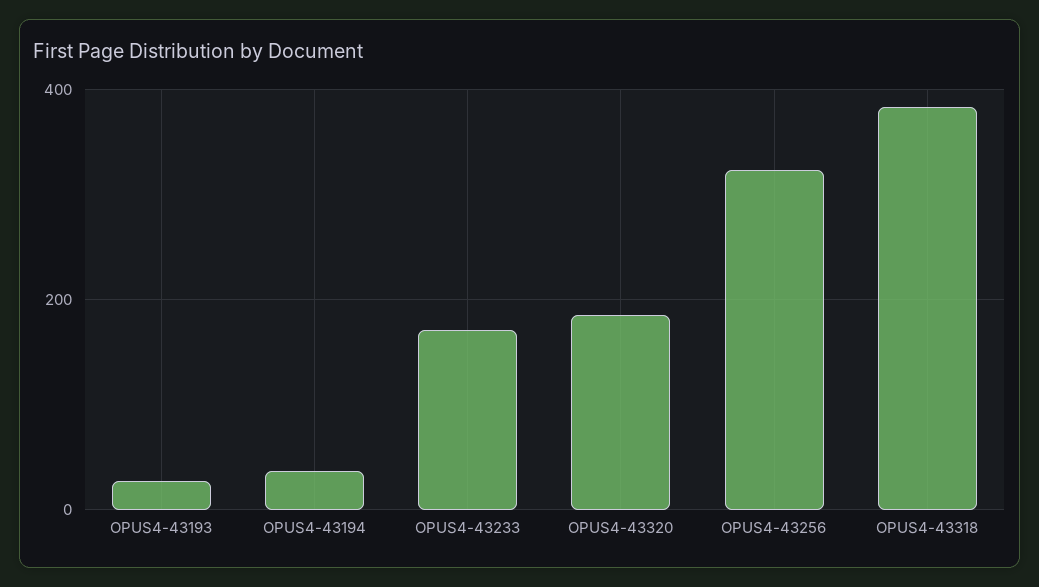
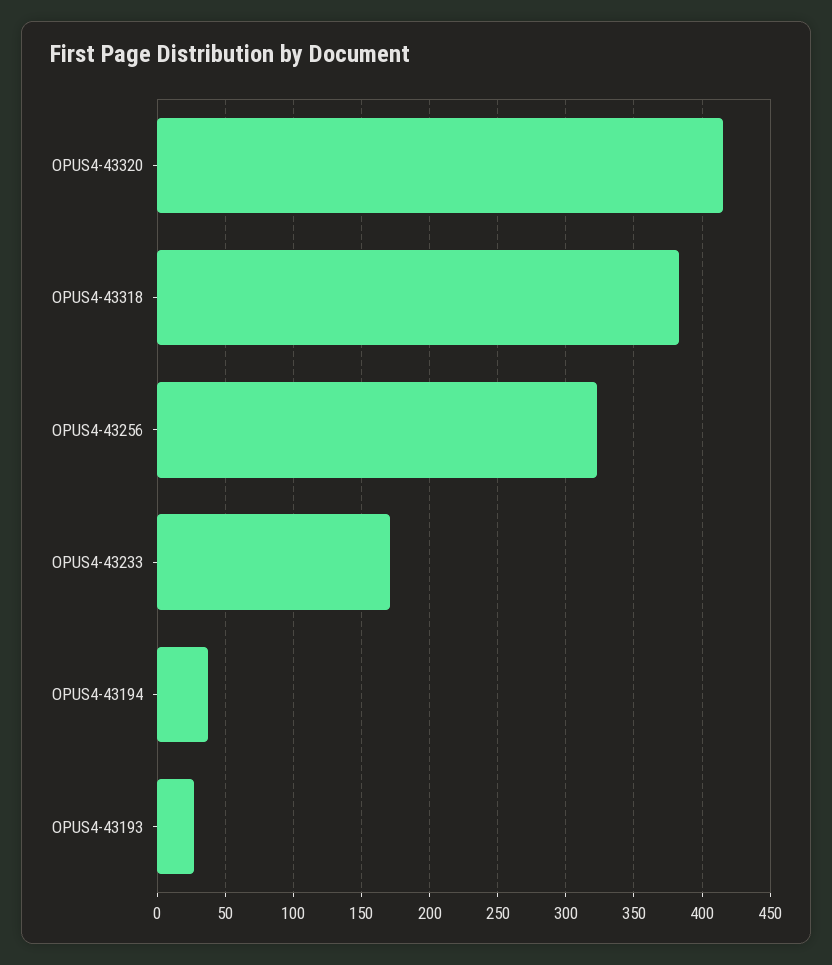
OPUS4-43320: 180 -> 415

